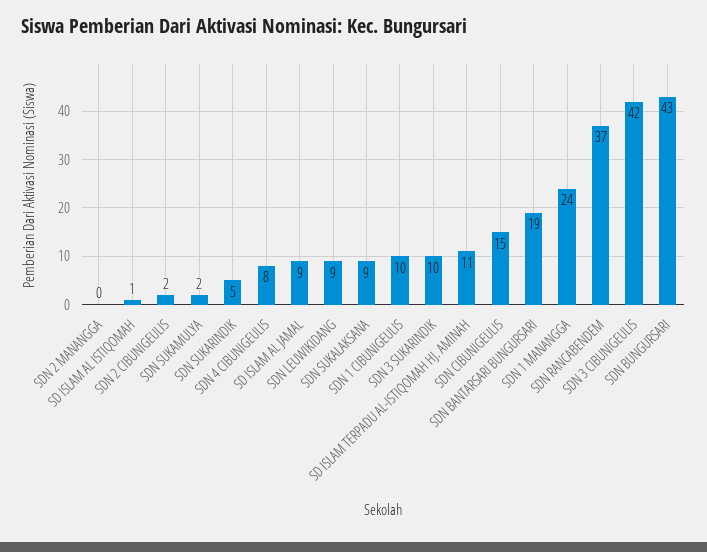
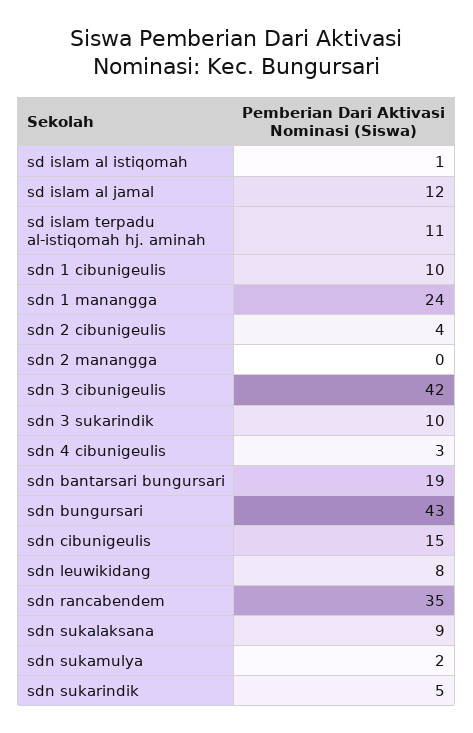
SDN 2 CIBUNIGEULIS: 2 -> 4
SDN 4 CIBUNIGEULIS: 8 -> 3
SD ISLAM AL JAMAL: 9 -> 12
SDN LEUWIKIDANG: 9 -> 8
SDN RANCABENDEM: 37 -> 35

